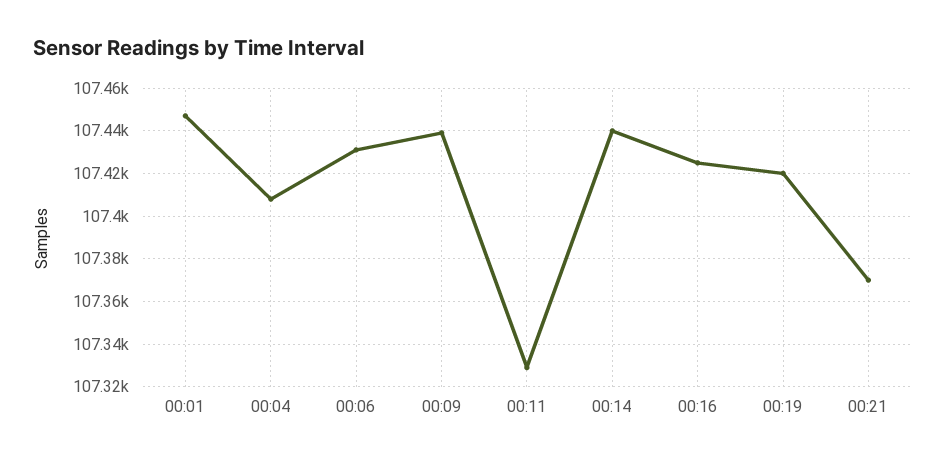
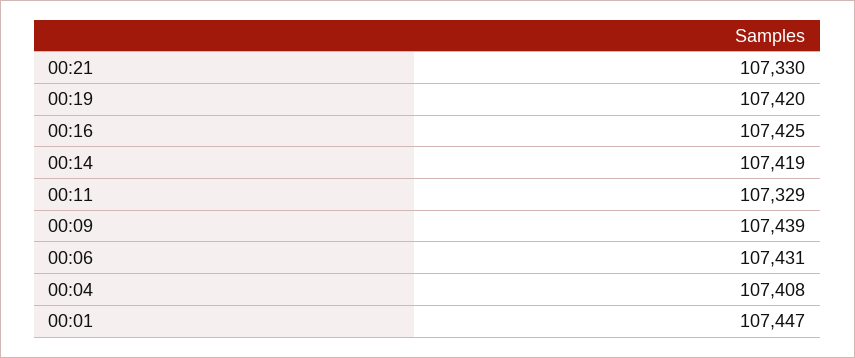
00:14: 107440 -> 107419
00:21: 107370 -> 107330

